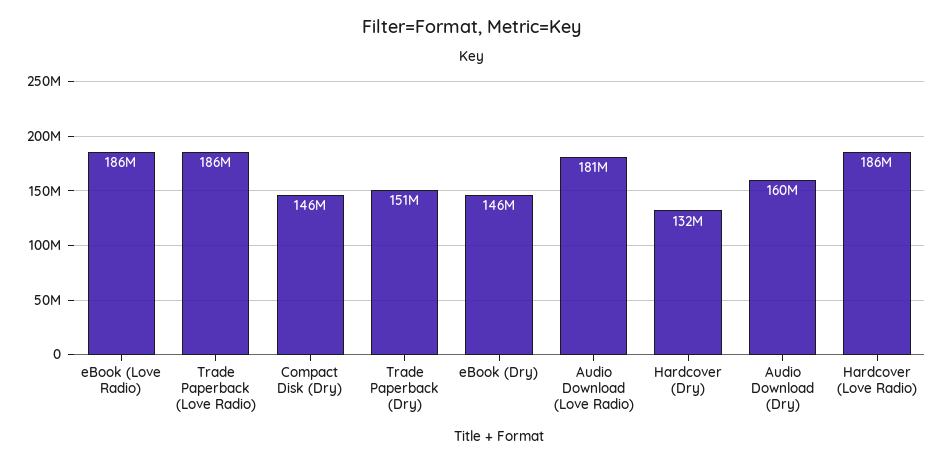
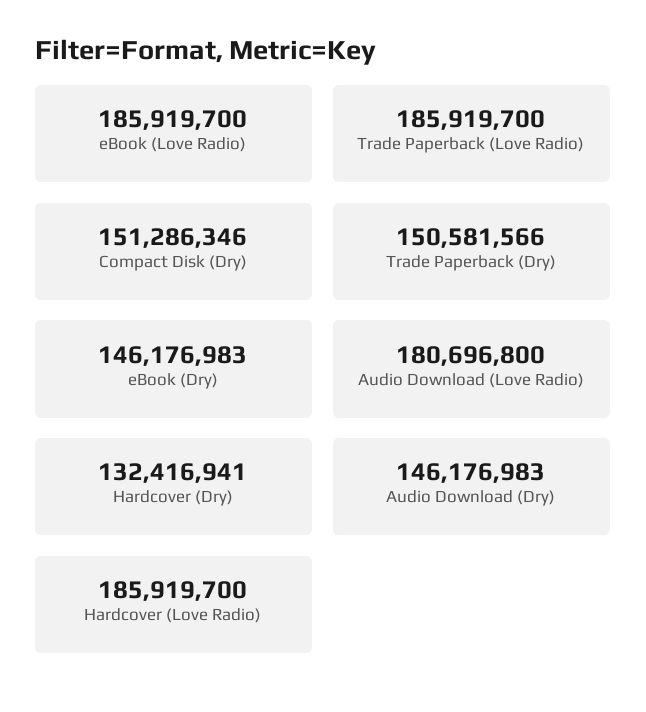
Compact Disk (Dry): 146000000 -> 151286346
Audio Download (Dry): 160000000 -> 146176983

